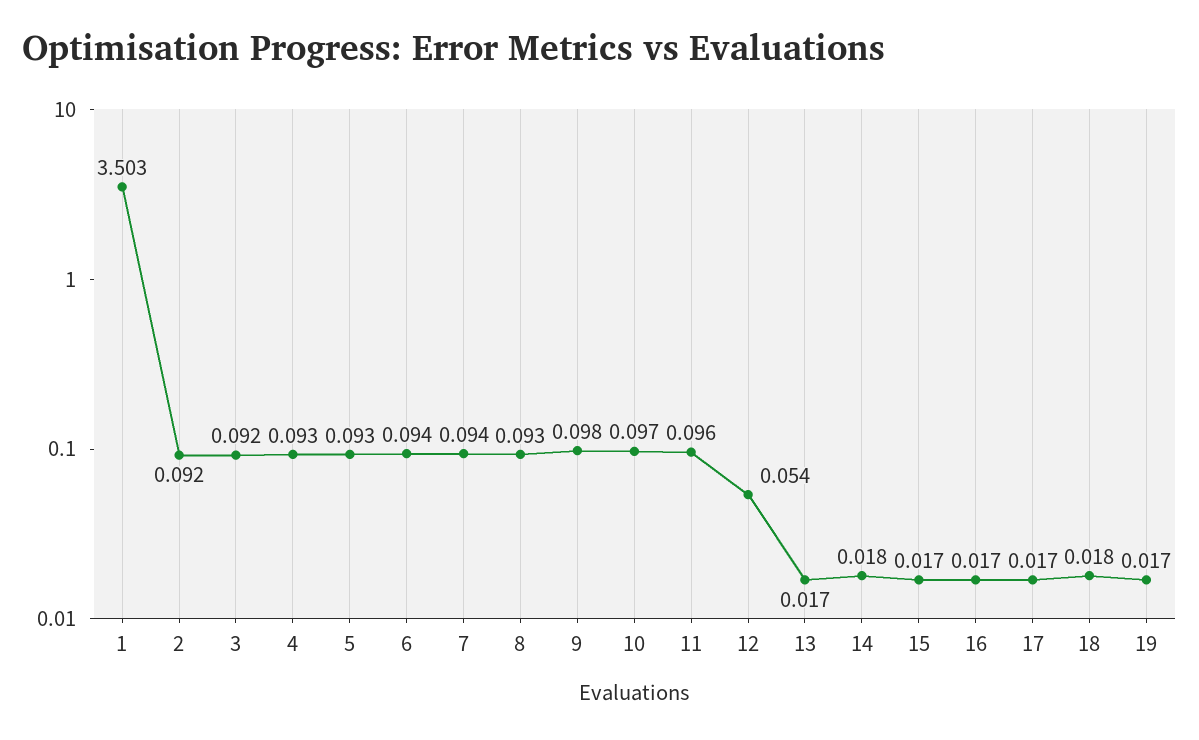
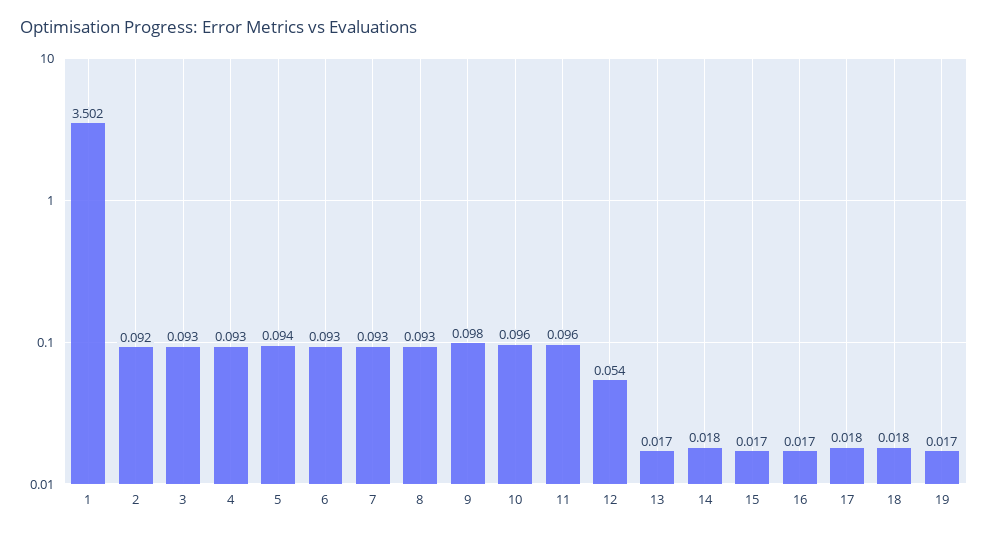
1: 3.503 -> 3.502
3: 0.092 -> 0.093
5: 0.093 -> 0.094
6: 0.094 -> 0.093
7: 0.094 -> 0.093
10: 0.097 -> 0.096
17: 0.017 -> 0.018

